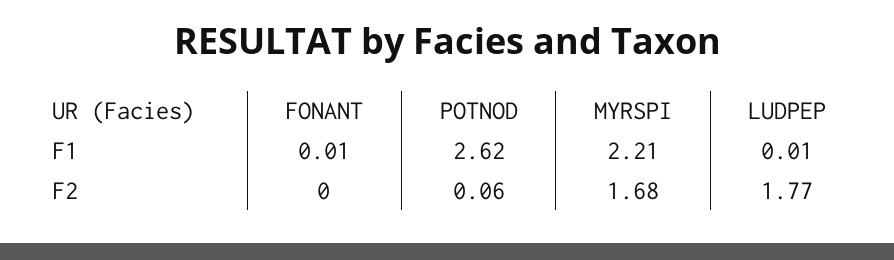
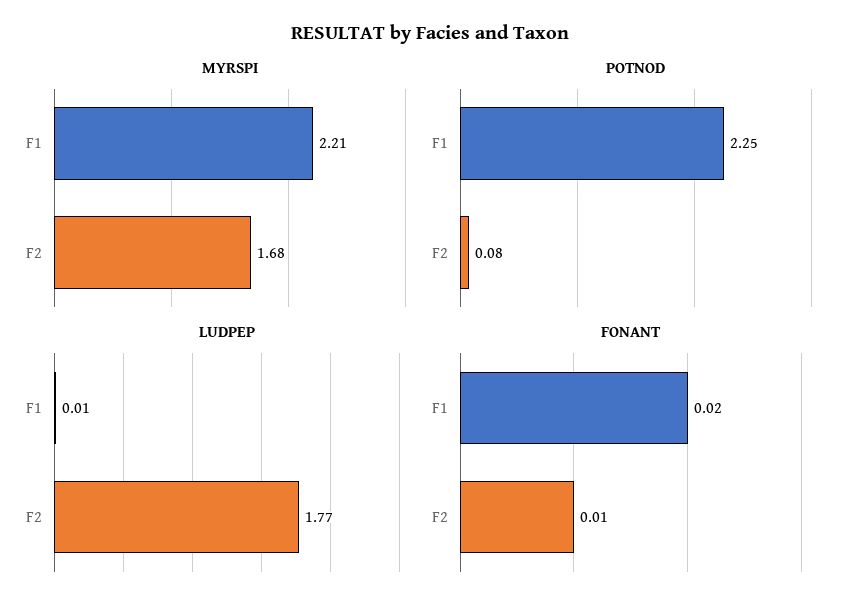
FONANT, F1: 0.01 -> 0.02
POTNOD, F1: 2.62 -> 2.25
FONANT, F2: 0 -> 0.01
POTNOD, F2: 0.06 -> 0.08

